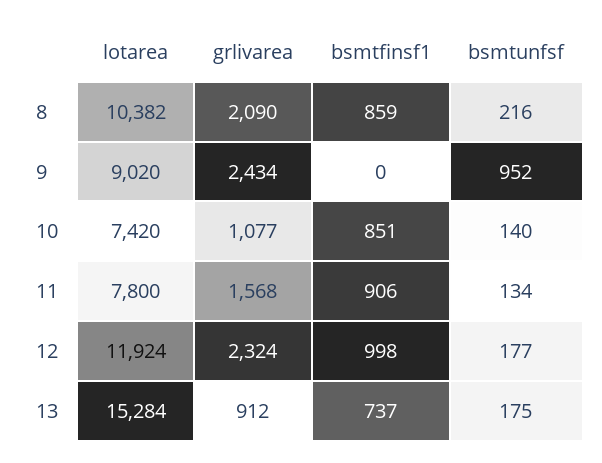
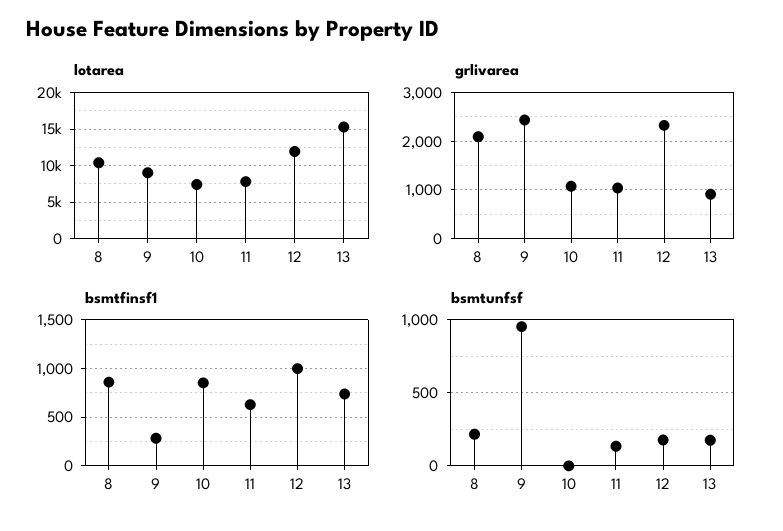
bsmtfinsf1, 9: 0 -> 300
bsmtunfsf, 10: 140 -> 0
grlivarea, 11: 1568 -> 1000
bsmtfinsf1, 11: 906 -> 600

